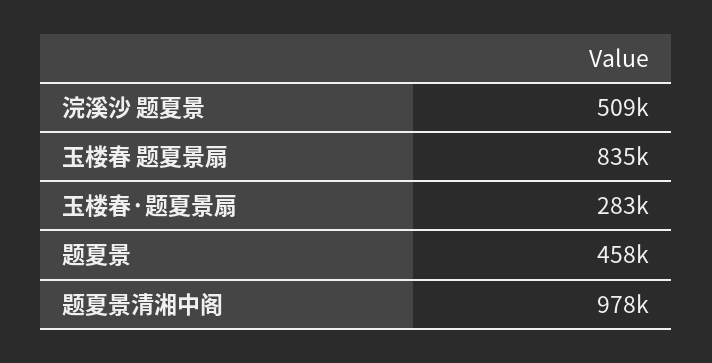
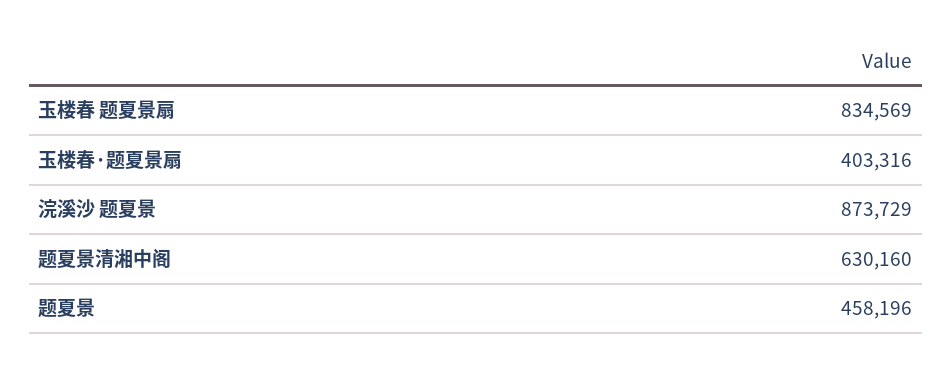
浣溪沙 题夏景: 509000 -> 873729
玉楼春·题夏景扇: 283000 -> 403316
题夏景清湘中阁: 978000 -> 630160

